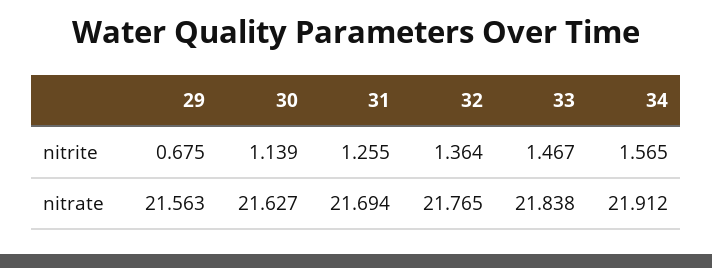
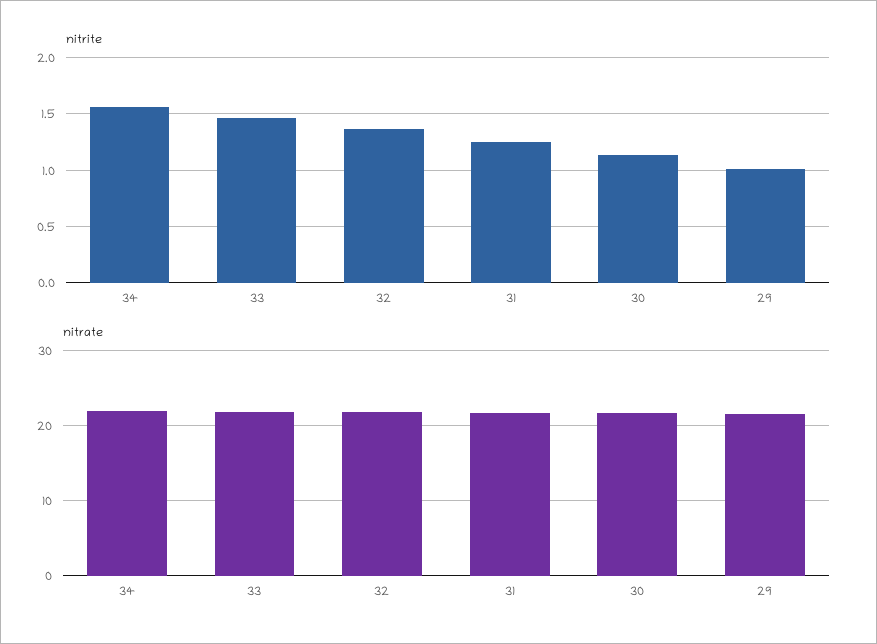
nitrite, 29: 0.675 -> 1

